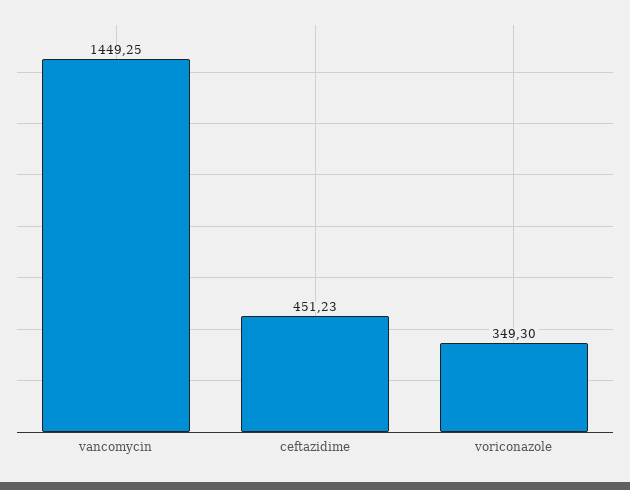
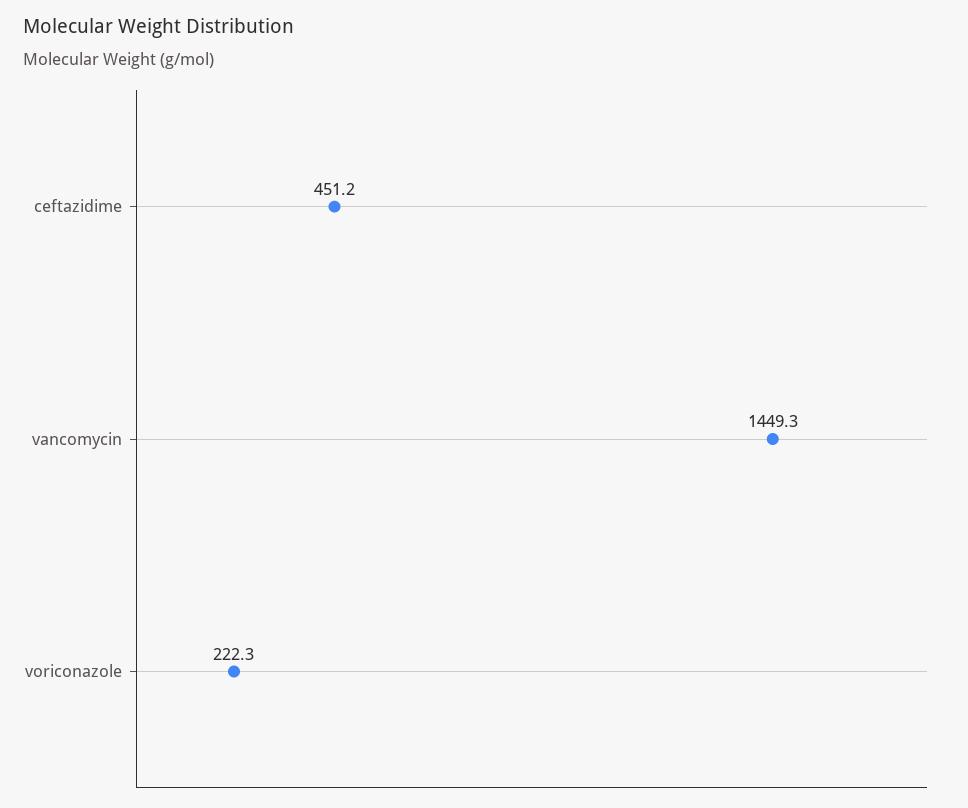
voriconazole: 349.3 -> 222.3

